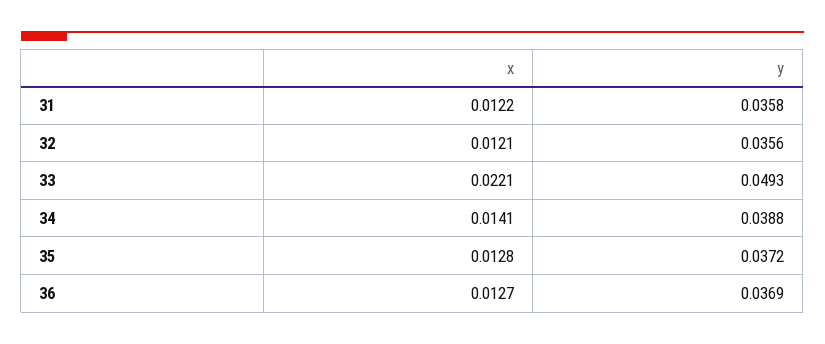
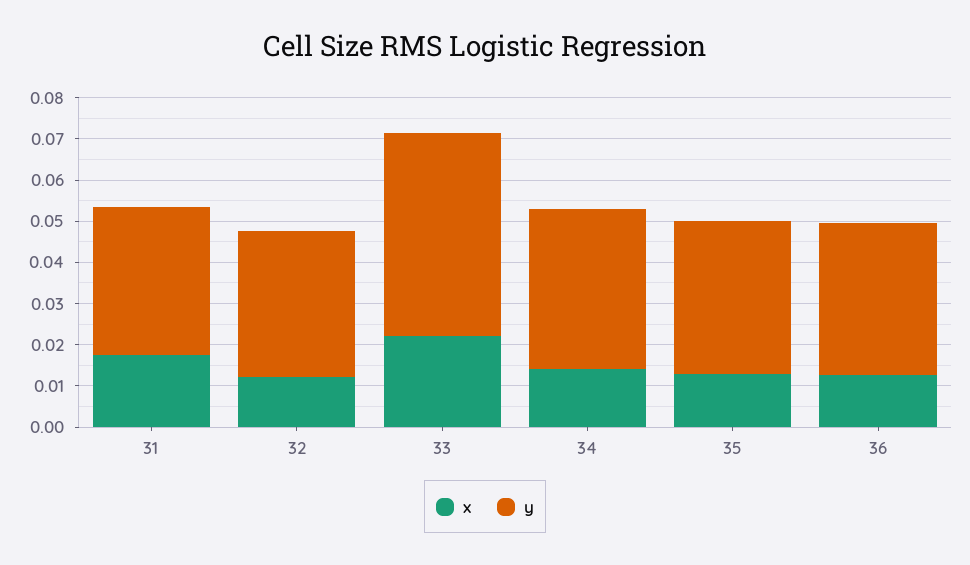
x, 31: 0.0122 -> 0.018

